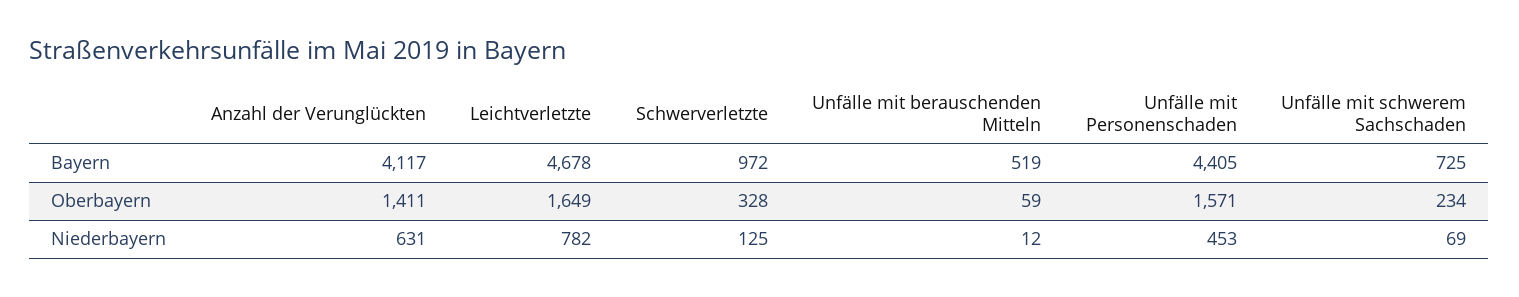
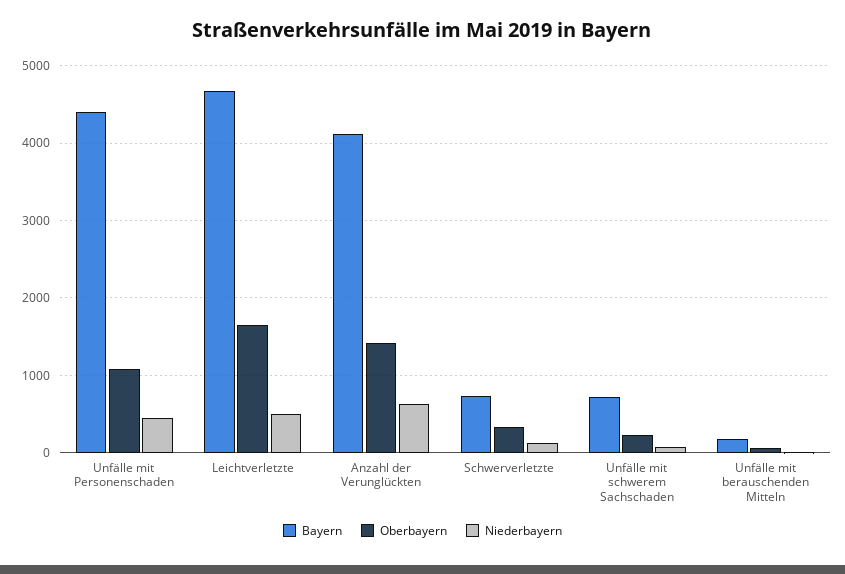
Bayern, Schwerverletzte: 972 -> 700
Bayern, Unfälle mit berauschenden Mitteln: 519 -> 200
Oberbayern, Unfälle mit Personenschaden: 1571 -> 1100
Niederbayern, Leichtverletzte: 782 -> 500

